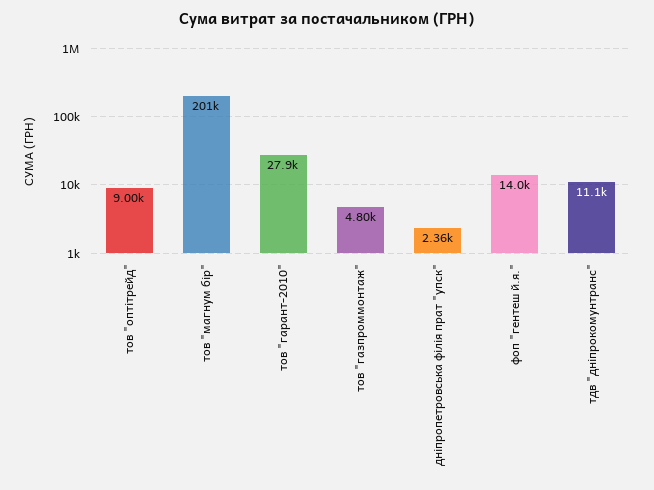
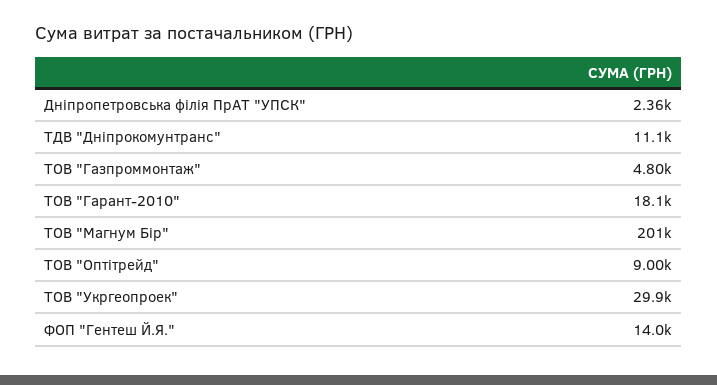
тов "гарант-2010": 27900 -> 18100
ТОВ "Укргеопроек": none -> 29900

